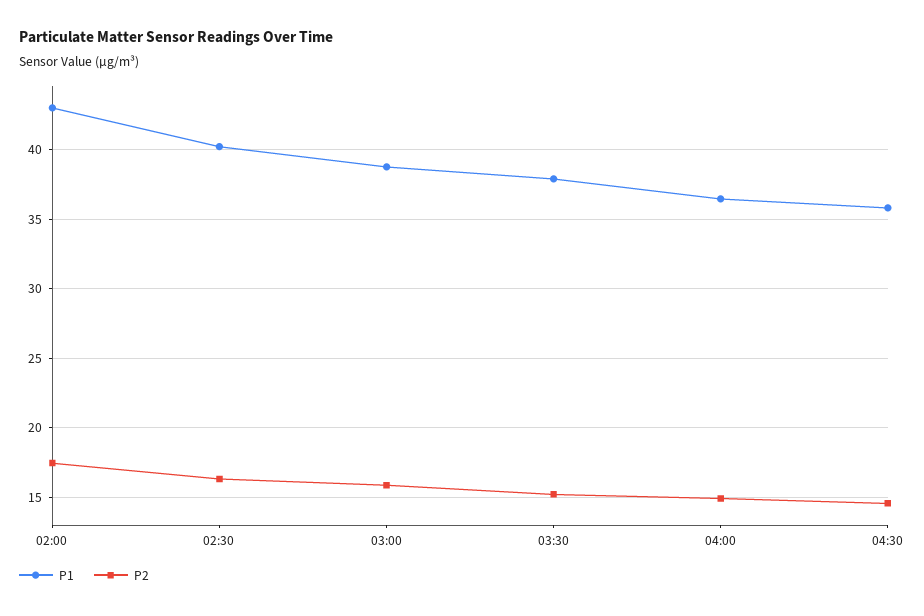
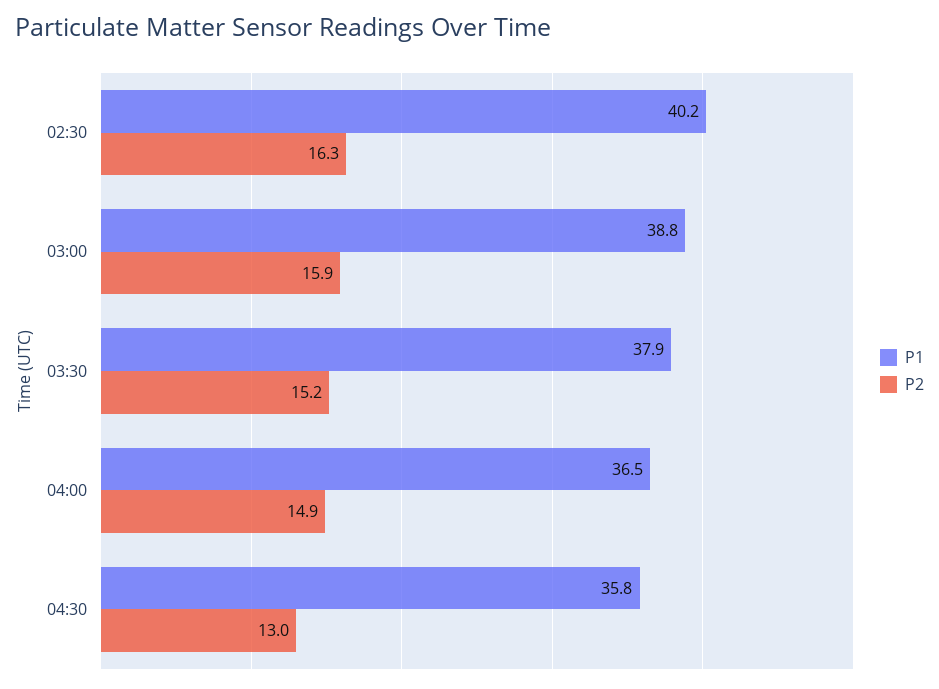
P1, 02:00: 43 -> none
P2, 02:00: 17.5 -> none
P2, 04:30: 14.5 -> 13

